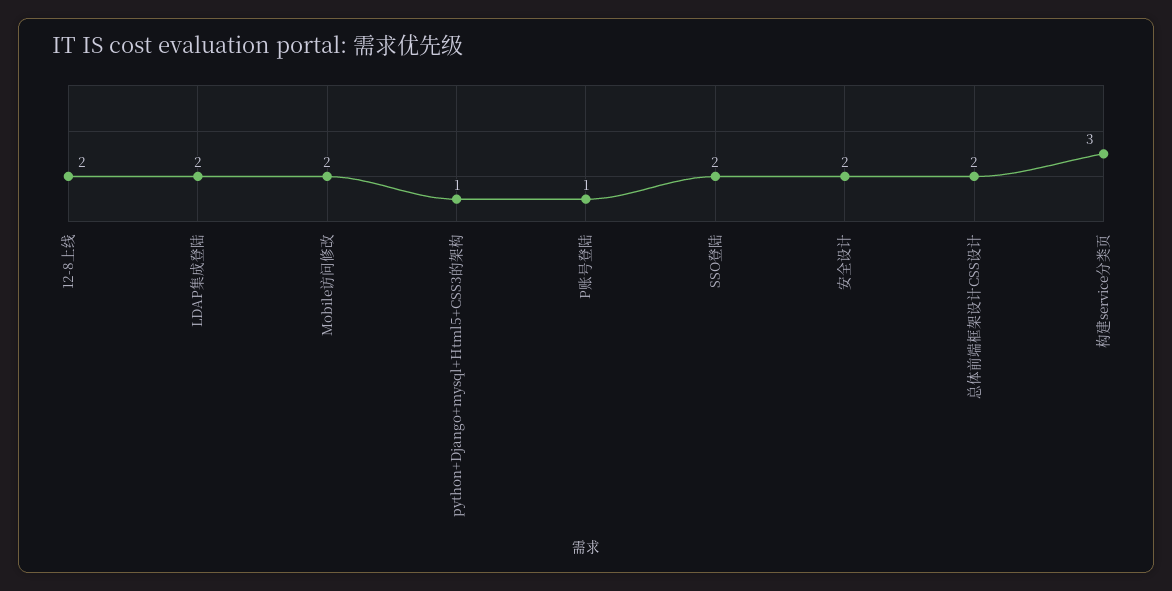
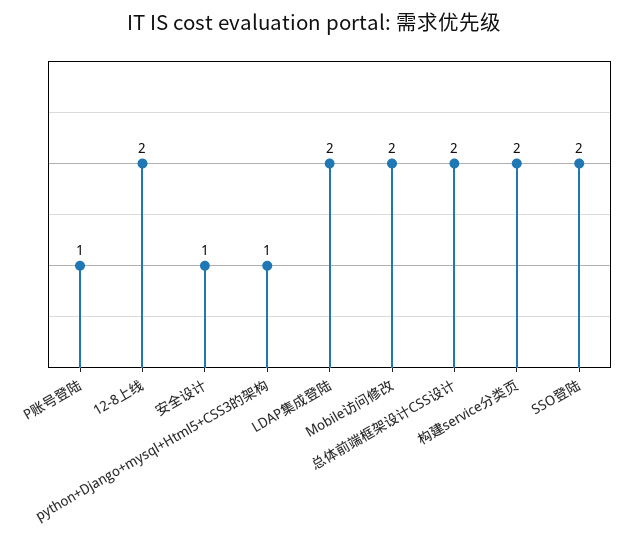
安全设计: 2 -> 1
构建service分类页: 3 -> 2

